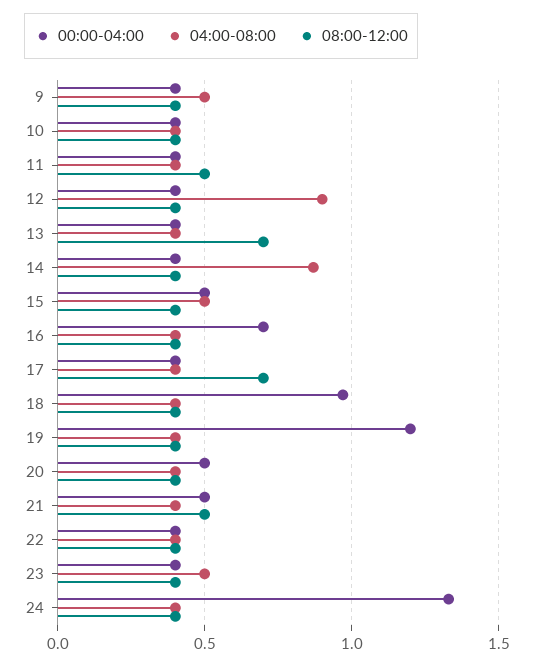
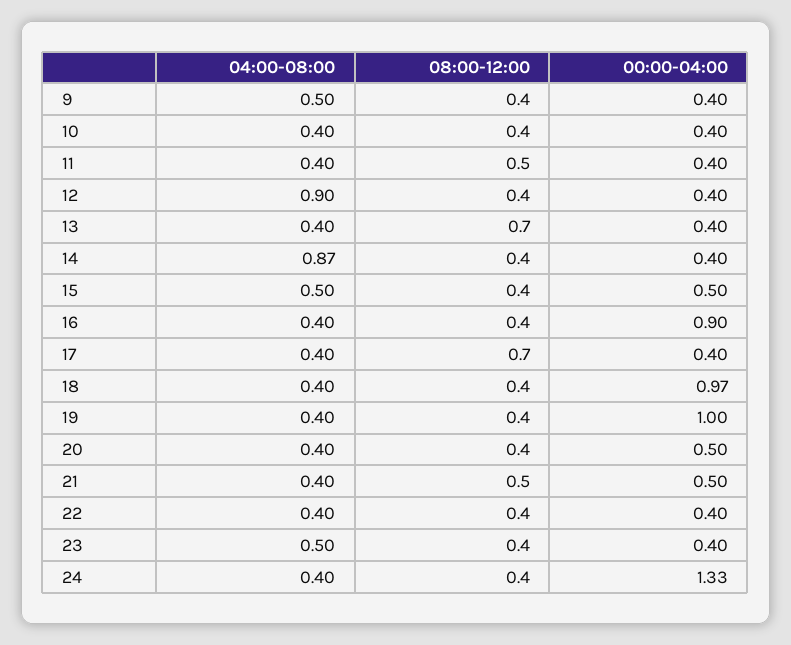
00:00-04:00, 16: 0.7 -> 0.9
00:00-04:00, 19: 1.2 -> 1

